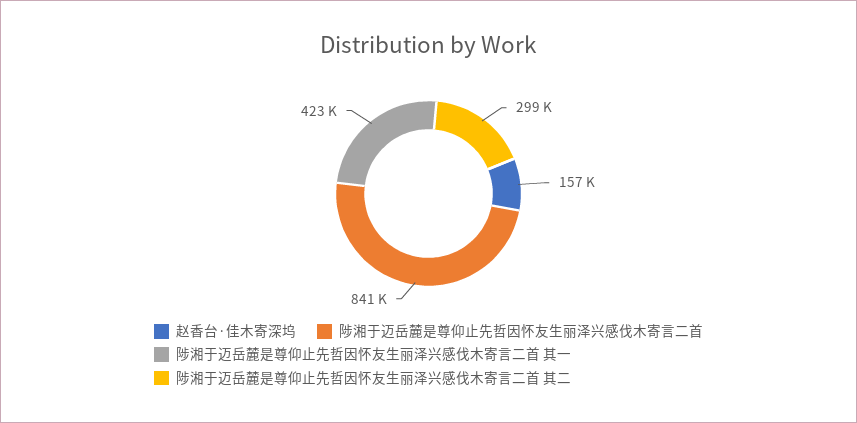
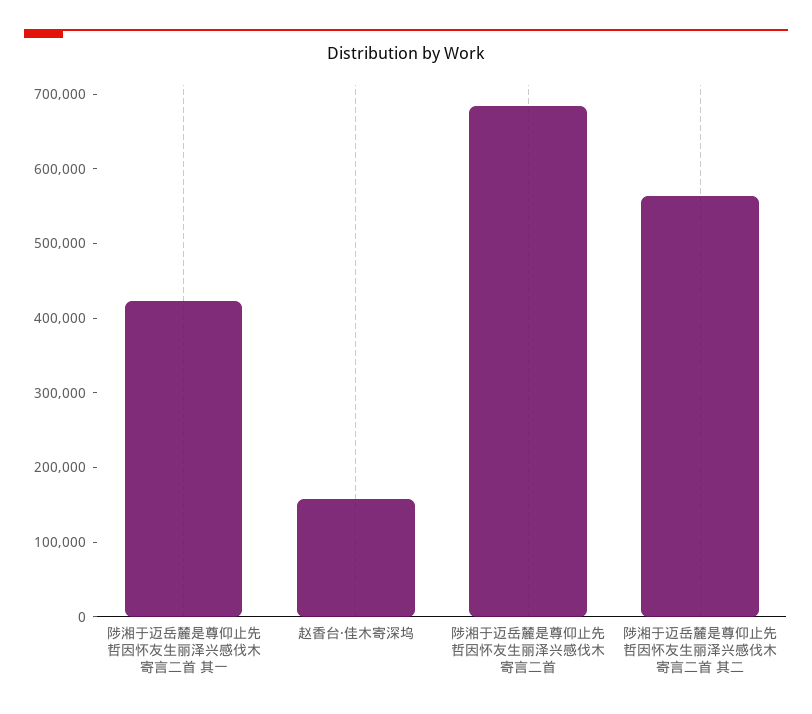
陟湘于迈岳麓是尊仰止先哲因怀友生丽泽兴感伐木寄言二首: 841000 -> 680000
陟湘于迈岳麓是尊仰止先哲因怀友生丽泽兴感伐木寄言二首 其二: 299000 -> 560000

